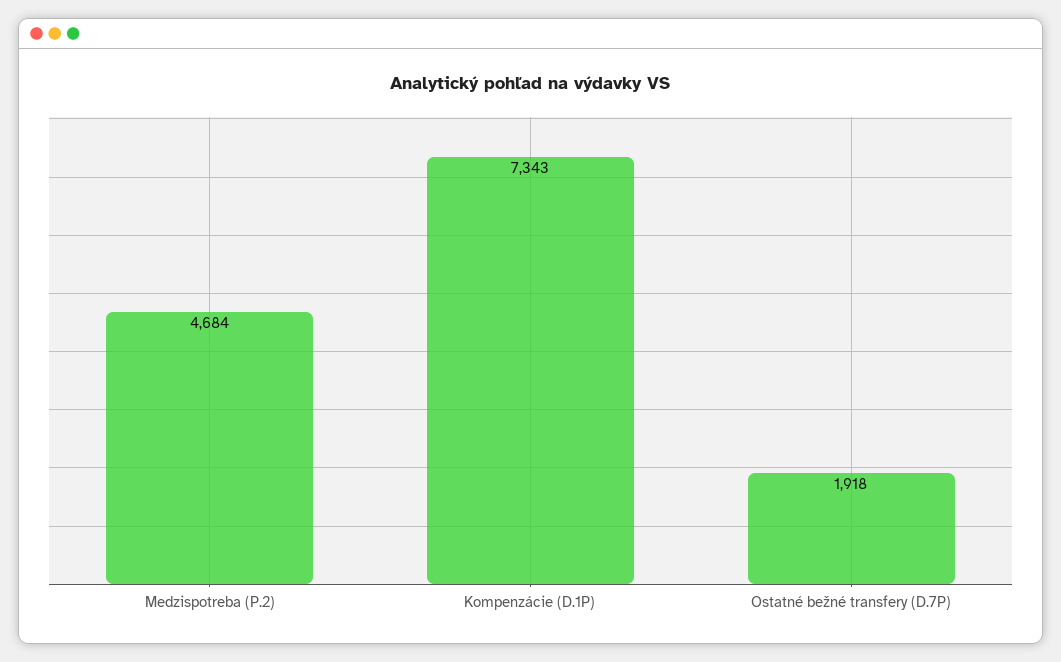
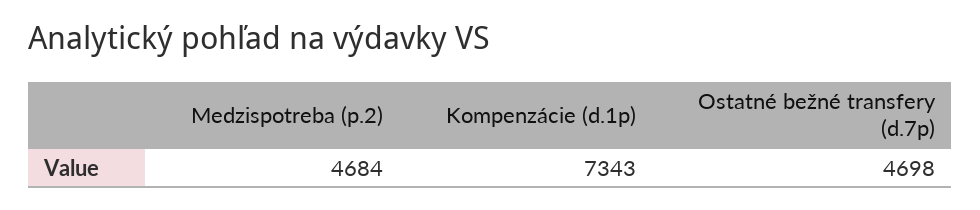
Ostatné bežné transfery (D.7P): 1918 -> 4698

